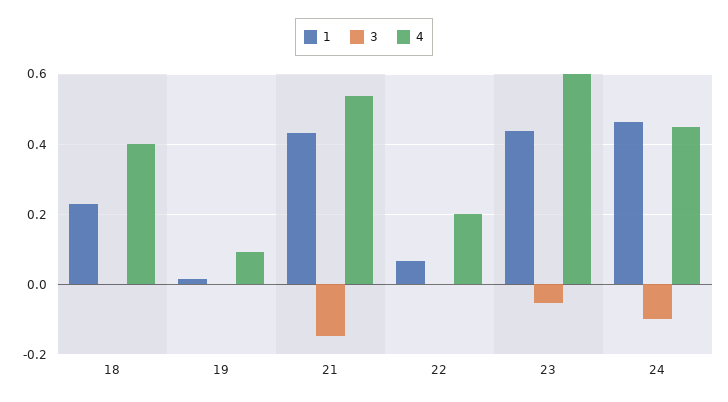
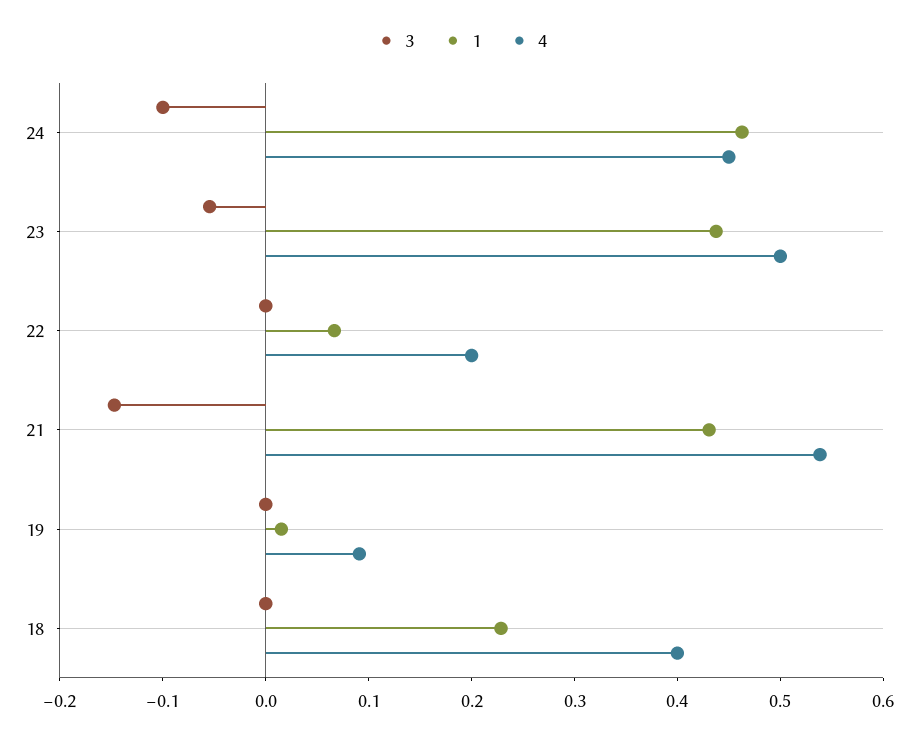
4, 23: 0.6 -> 0.5

